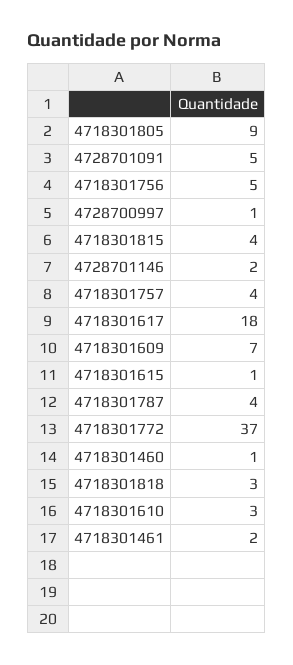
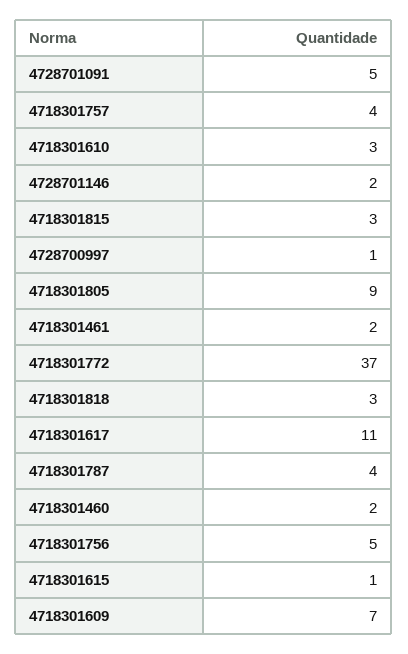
4718301815: 4 -> 3
4718301617: 18 -> 11
4718301460: 1 -> 2

